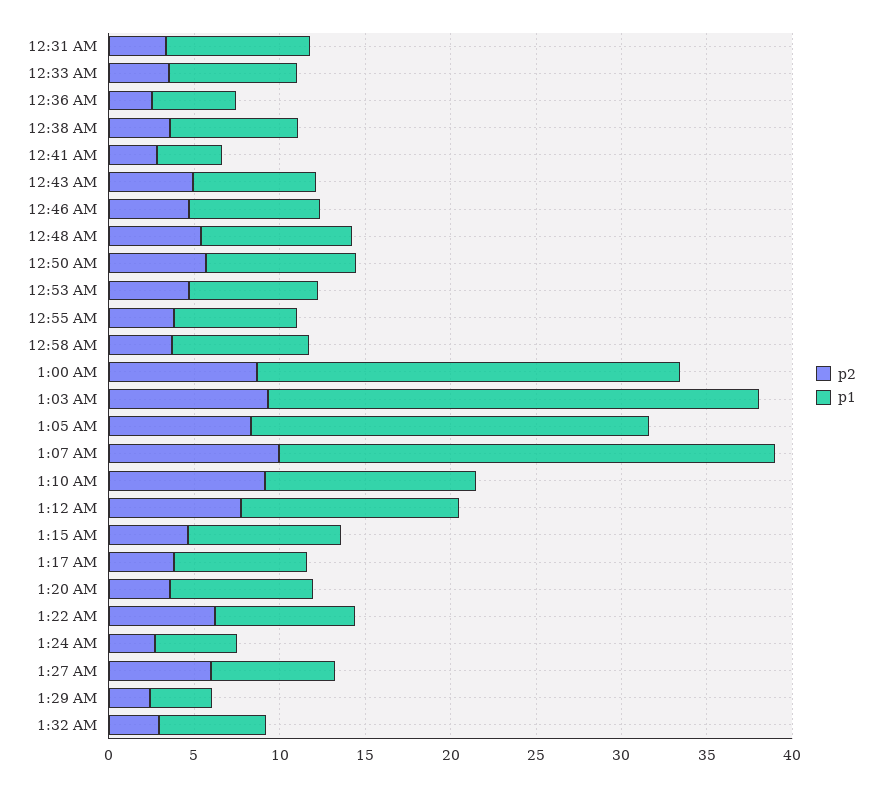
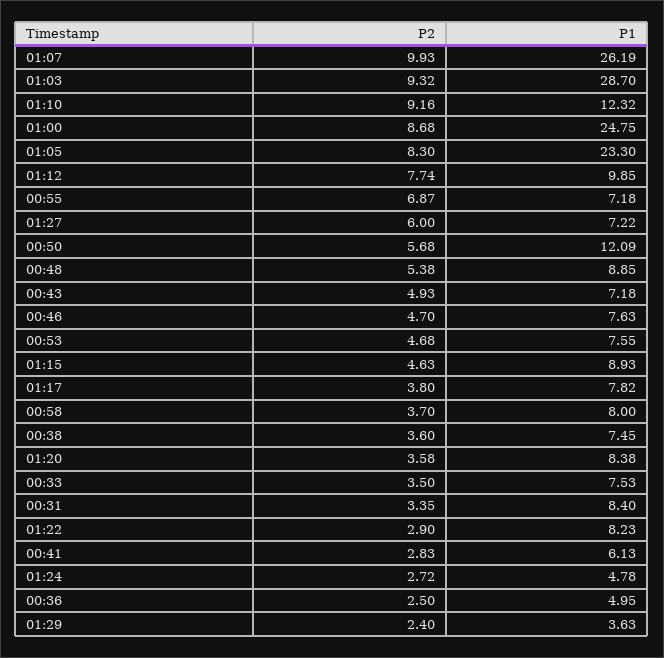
p1, 12:41 AM: 4 -> 6.13
p1, 12:50 AM: 9 -> 12.09
p2, 12:55 AM: 4 -> 6.87
p1, 1:07 AM: 29 -> 26.19
p1, 1:12 AM: 13 -> 9.85
p2, 1:22 AM: 6 -> 2.9
p2, 1:32 AM: 3 -> none
p1, 1:32 AM: 6 -> none

